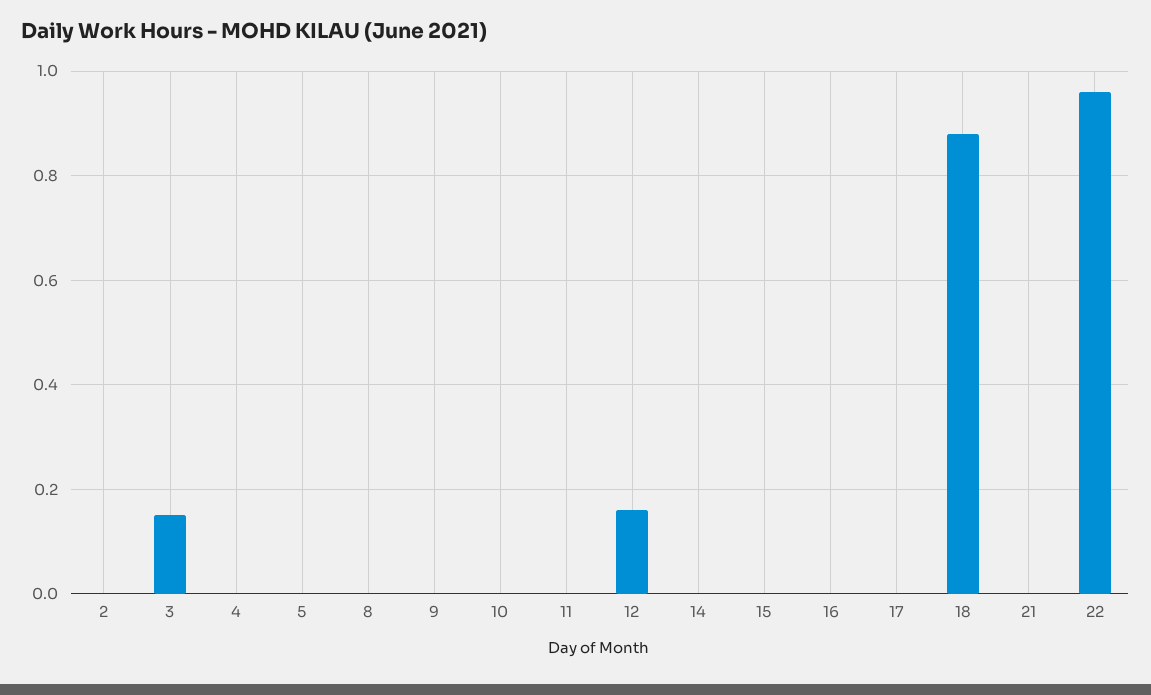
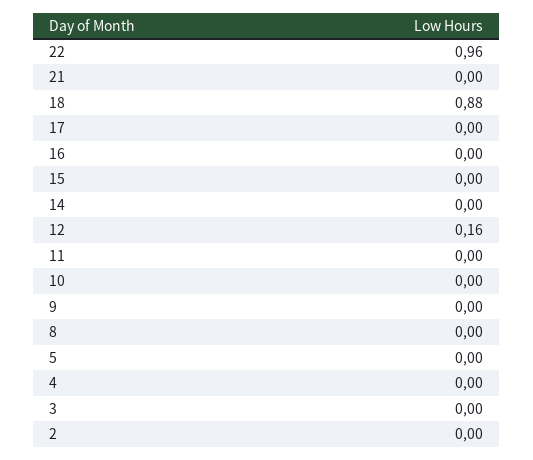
3: 0.15 -> 0

